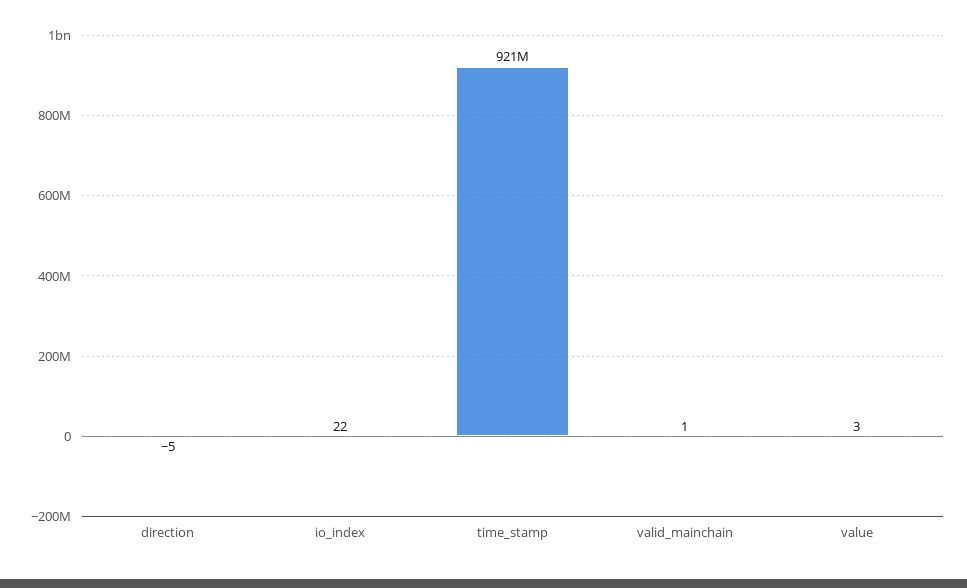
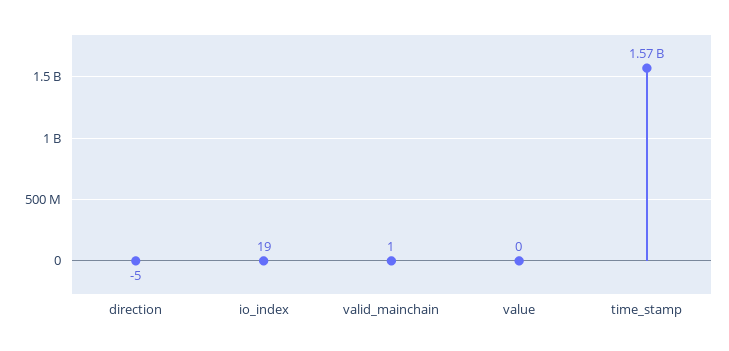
io_index: 22 -> 19
time_stamp: 921000000 -> 1570000000
value: 3 -> 0

